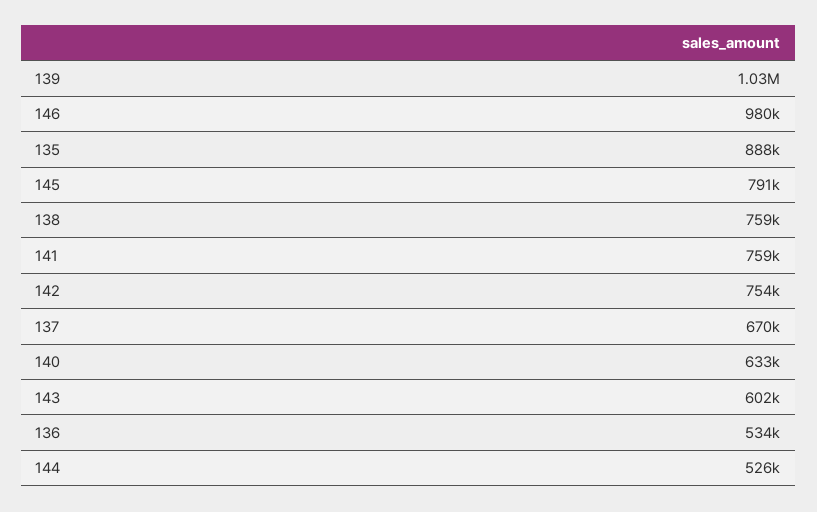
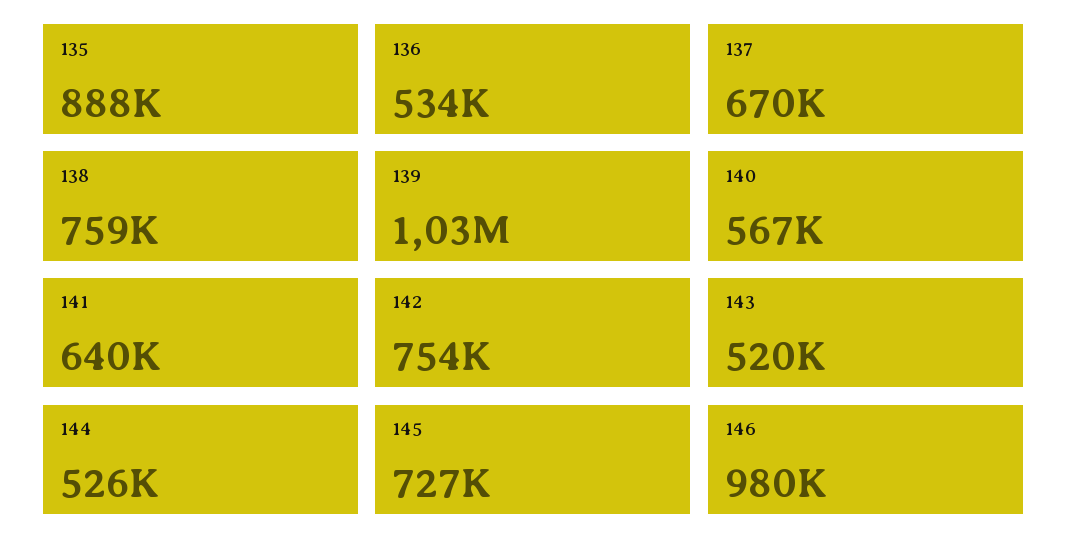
145: 791000 -> 727000
141: 759000 -> 640000
140: 633000 -> 567000
143: 602000 -> 520000

